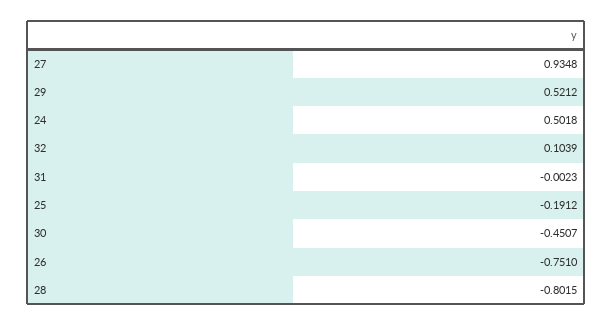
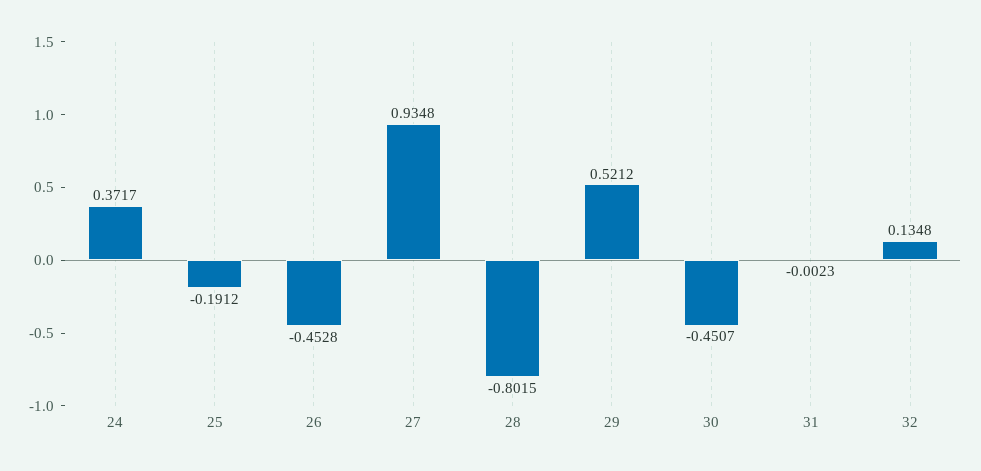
24: 0.5018 -> 0.3717
32: 0.1039 -> 0.1348
26: -0.751 -> -0.4528

